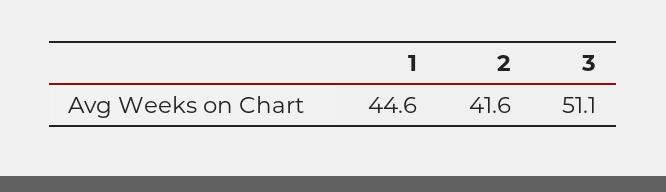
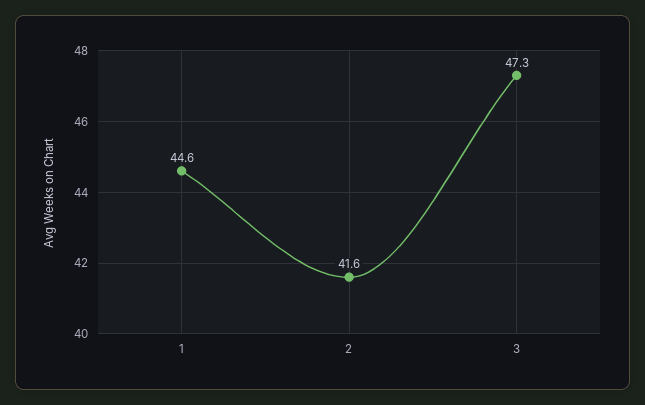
3: 51.1 -> 47.3

